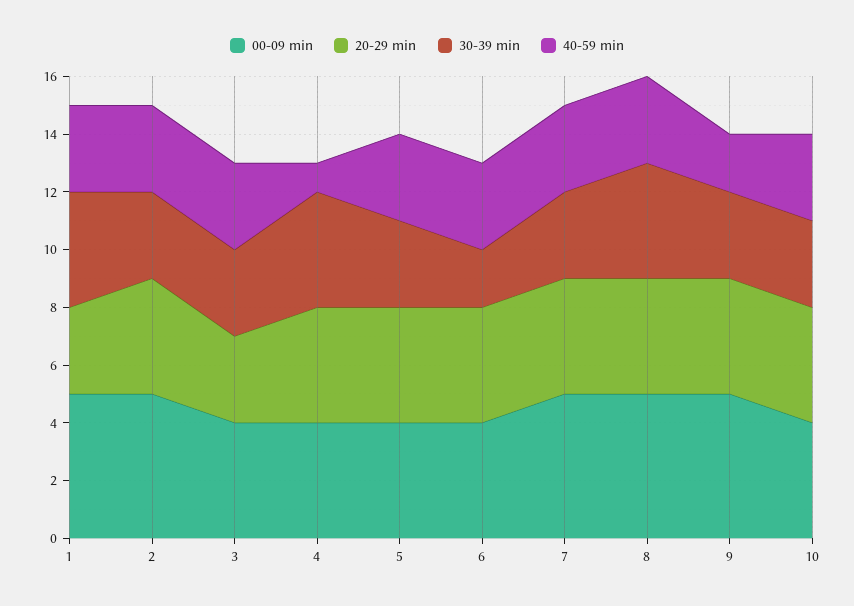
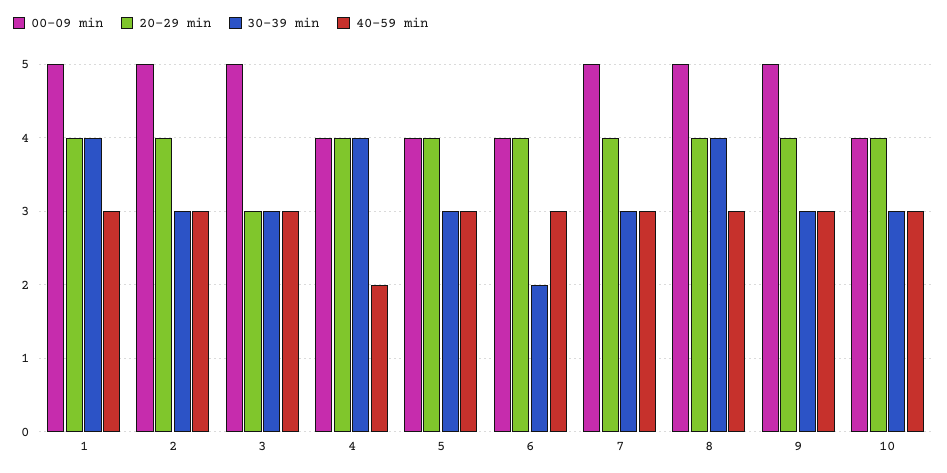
20-29 min, 1: 3 -> 4
00-09 min, 3: 4 -> 5
40-59 min, 4: 1 -> 2
40-59 min, 9: 2 -> 3

